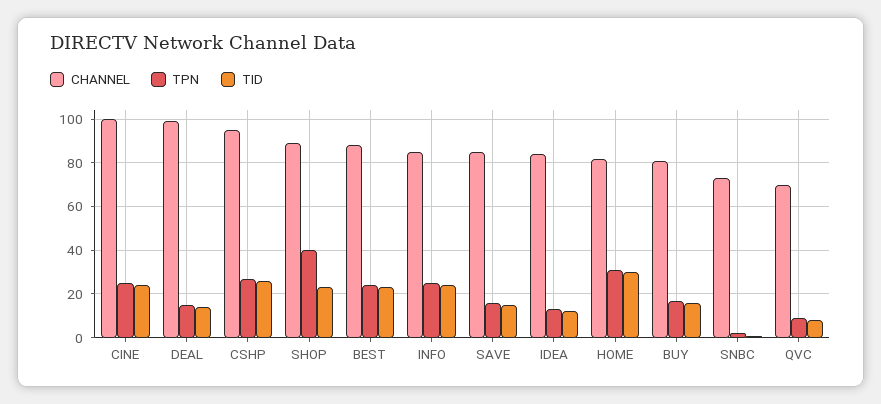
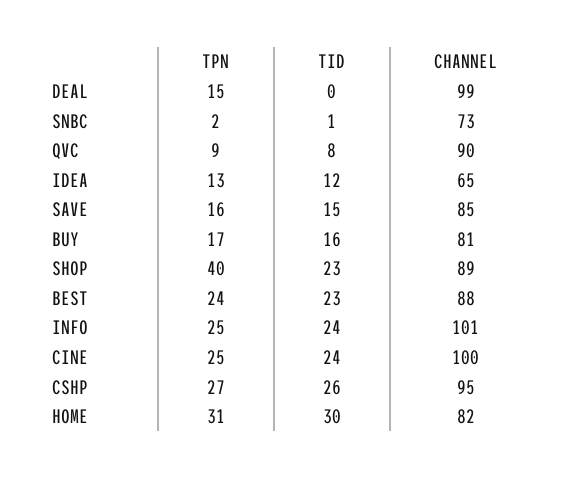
TID, DEAL: 15 -> 0
CHANNEL, INFO: 85 -> 101
CHANNEL, IDEA: 85 -> 65
CHANNEL, QVC: 70 -> 90

